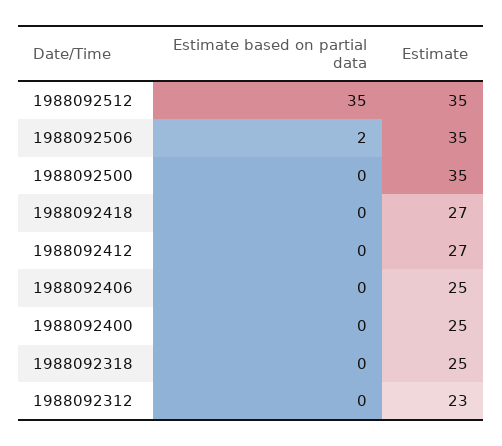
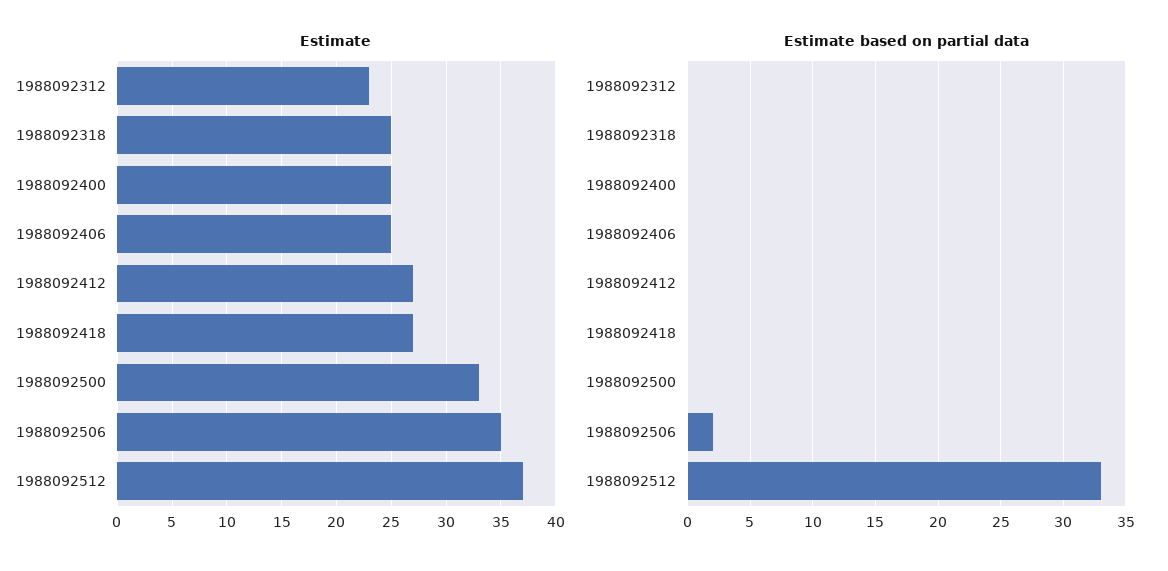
Estimate based on partial data, 1988092512: 35 -> 33
Estimate, 1988092512: 35 -> 37
Estimate, 1988092500: 35 -> 33

